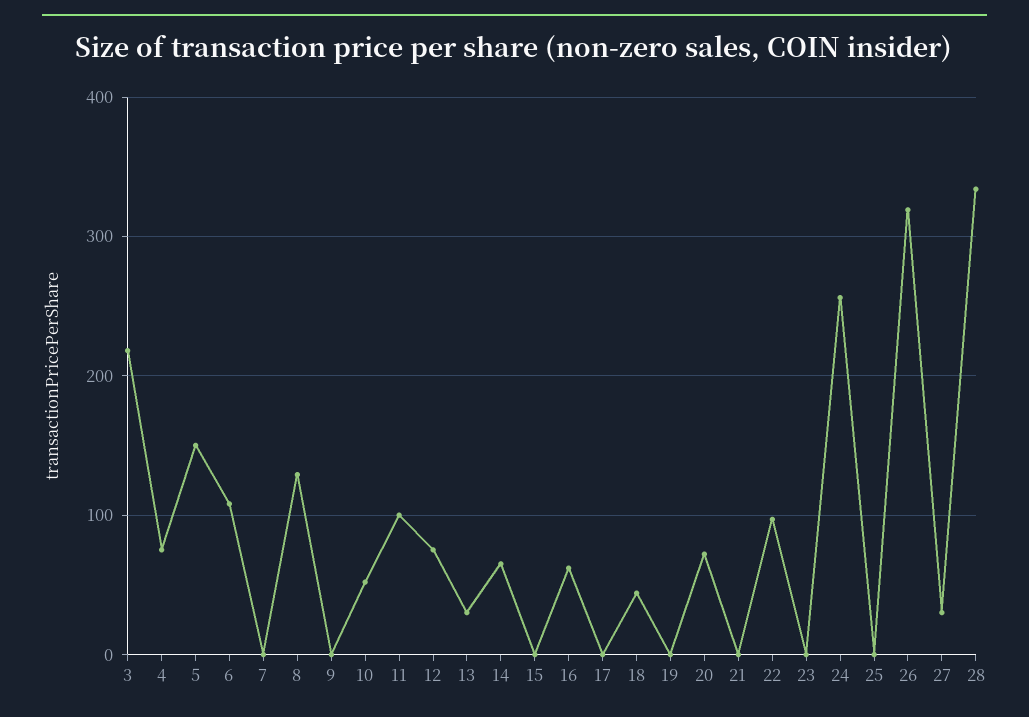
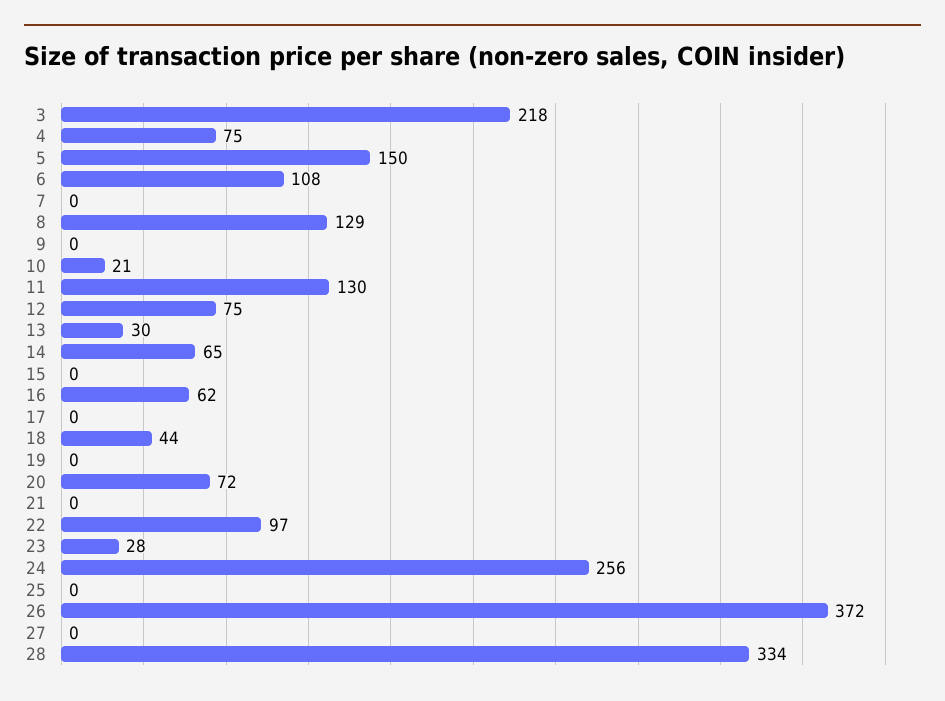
10: 50 -> 21
11: 100 -> 130
23: 0 -> 28
26: 320 -> 372
27: 30 -> 0

